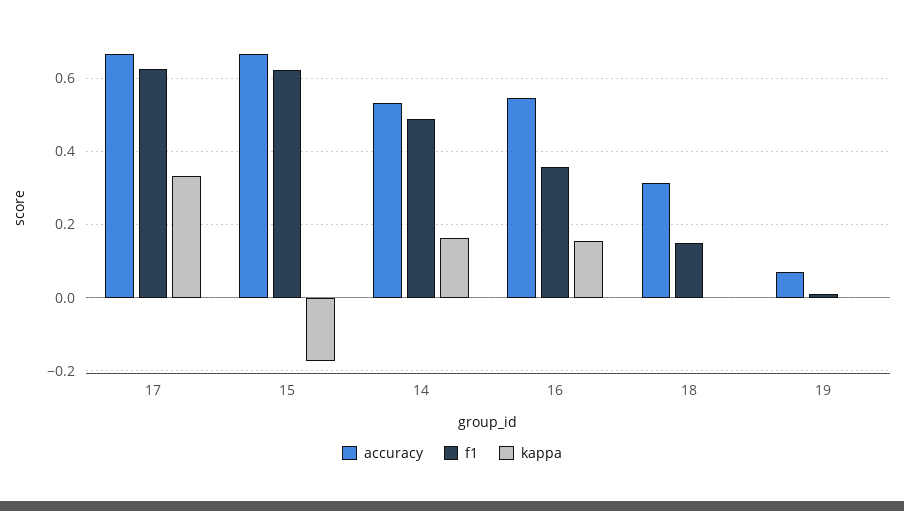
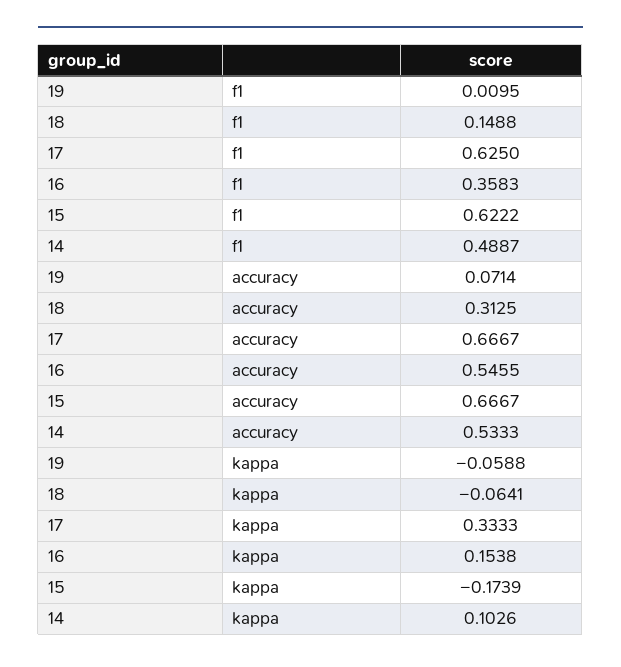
kappa, 14: 0.16 -> 0.1026
kappa, 18: 0 -> -0.0641
kappa, 19: 0 -> -0.0588

